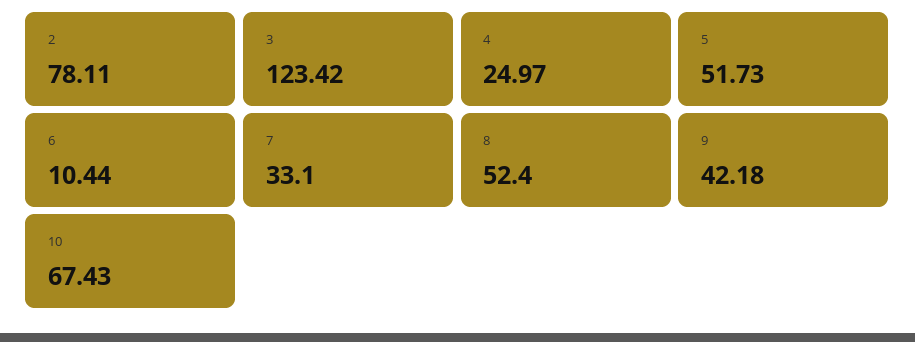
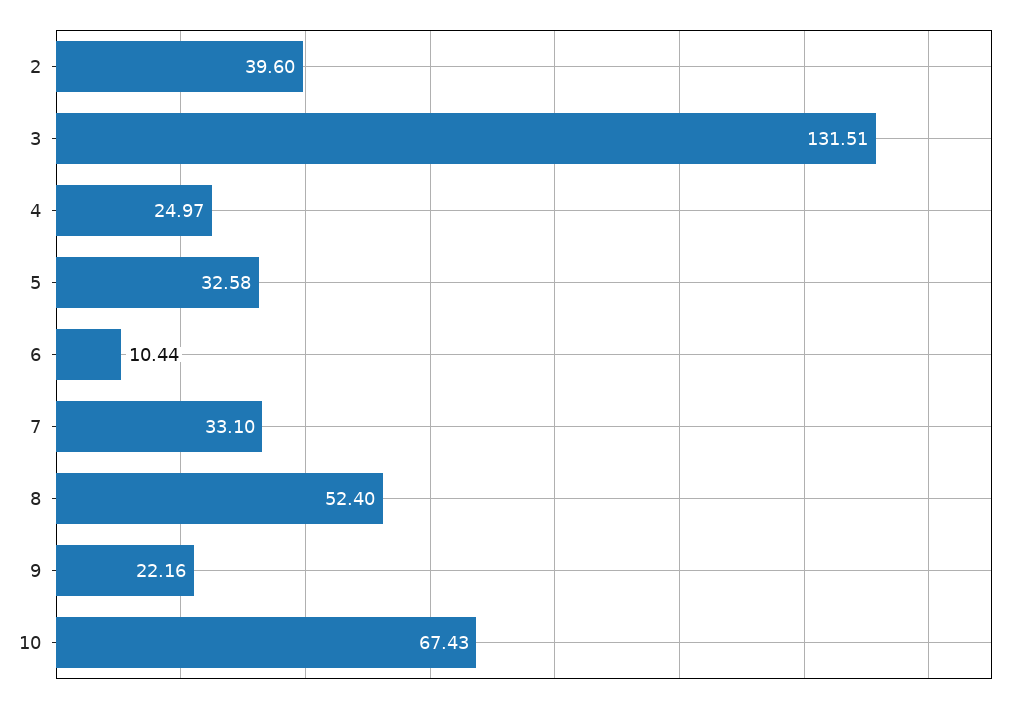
2: 78.11 -> 39.6
3: 123.42 -> 131.51
5: 51.73 -> 32.58
9: 42.18 -> 22.16

